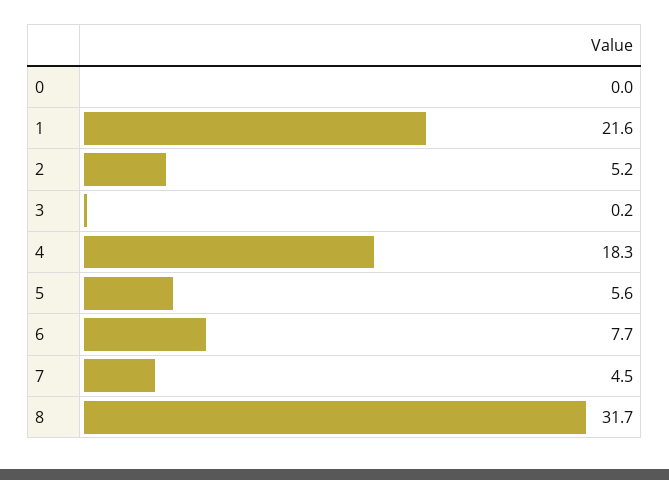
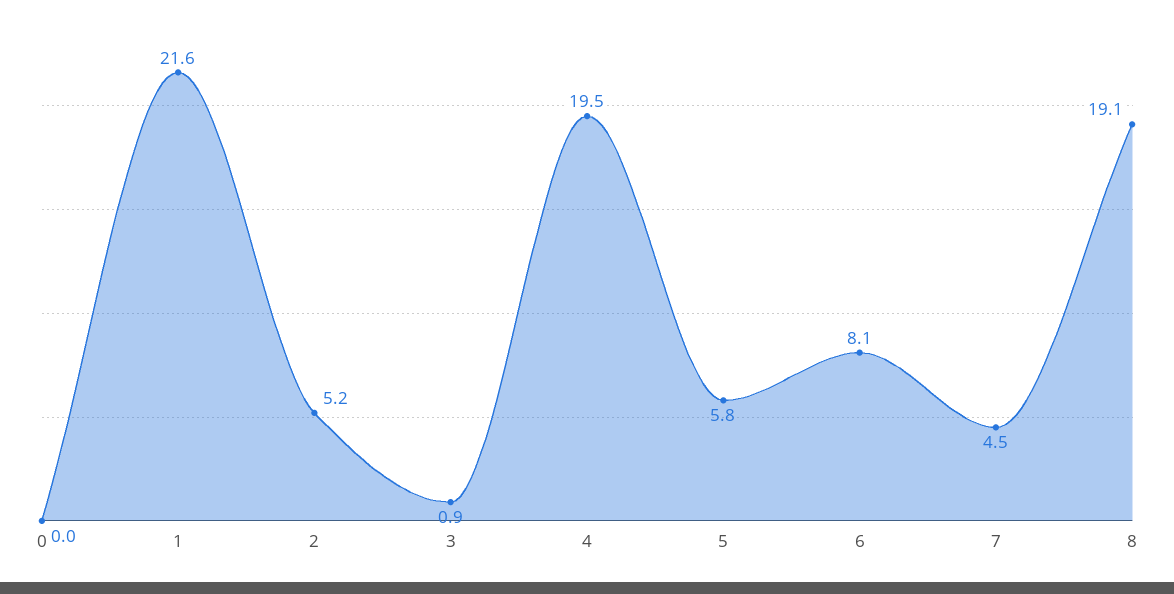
3: 0.2 -> 0.9
4: 18.3 -> 19.5
5: 5.6 -> 5.8
6: 7.7 -> 8.1
8: 31.7 -> 19.1

